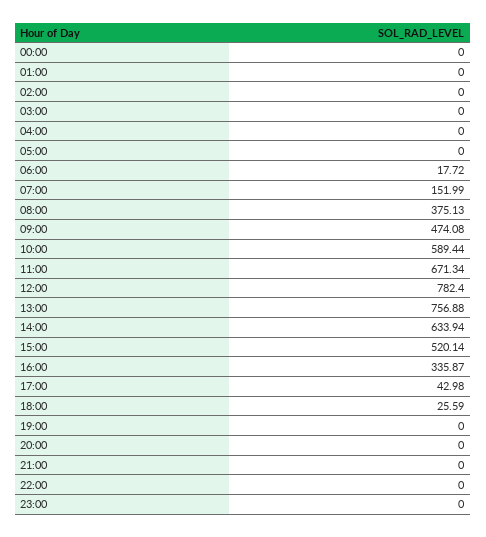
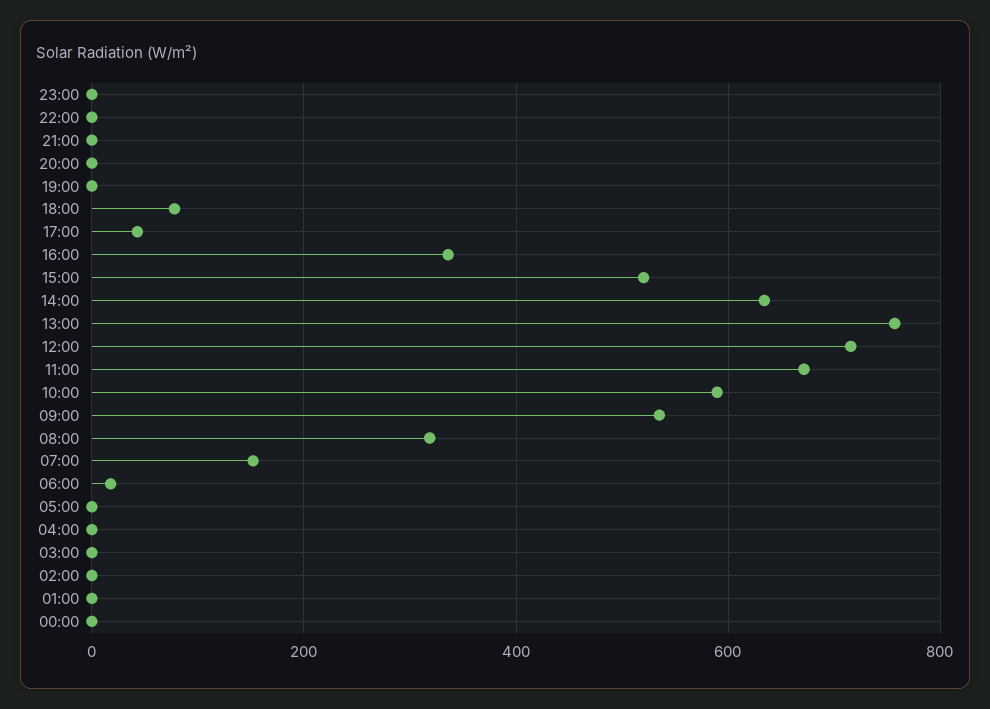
08:00: 375.13 -> 320
09:00: 474.08 -> 540
12:00: 782.4 -> 720
18:00: 25.59 -> 80

